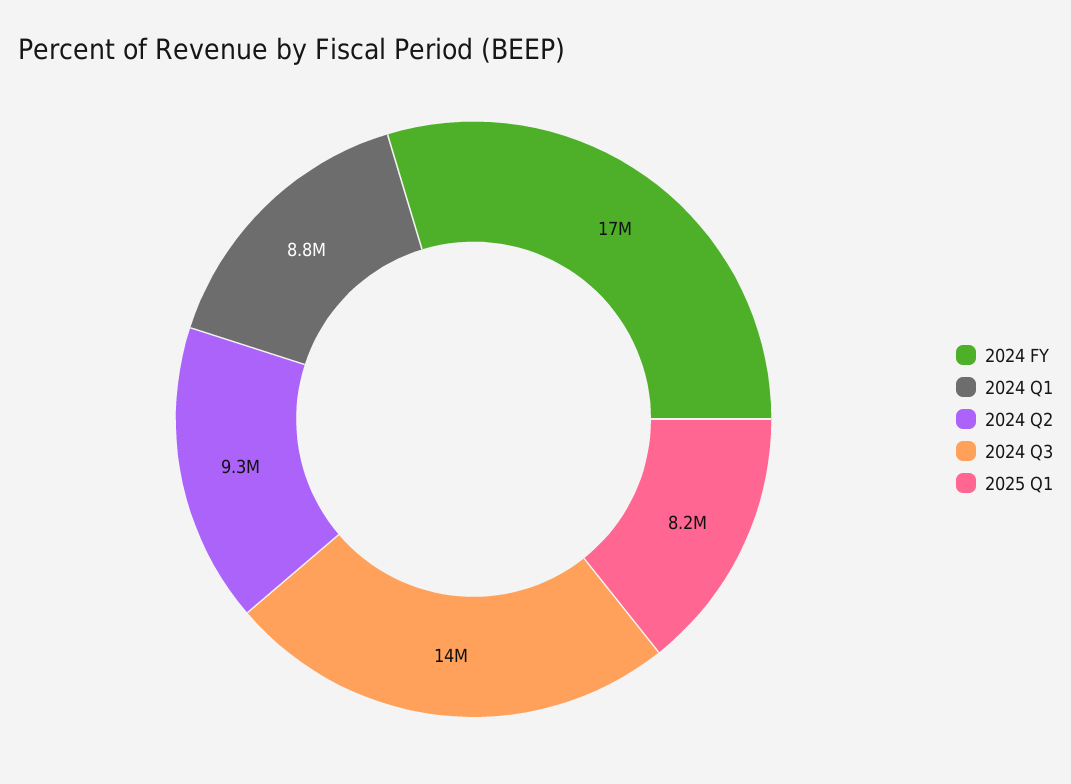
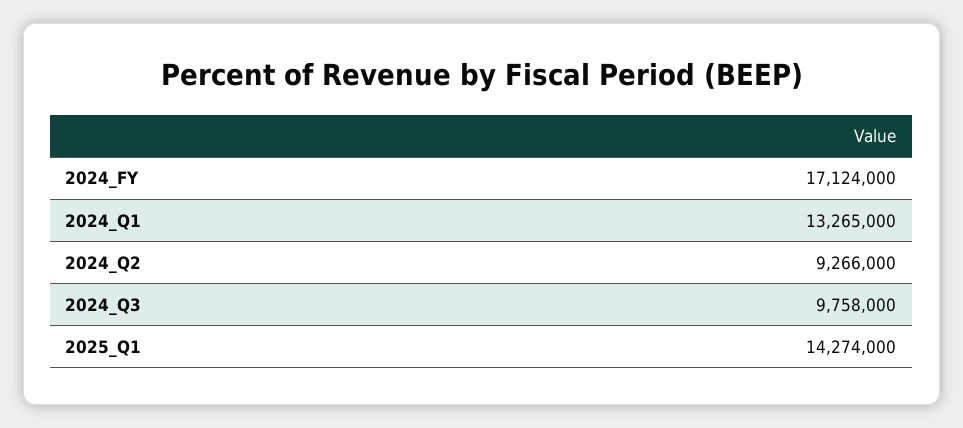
2024 Q1: 8800000 -> 13265000
2024 Q3: 14000000 -> 9758000
2025 Q1: 8200000 -> 14274000

